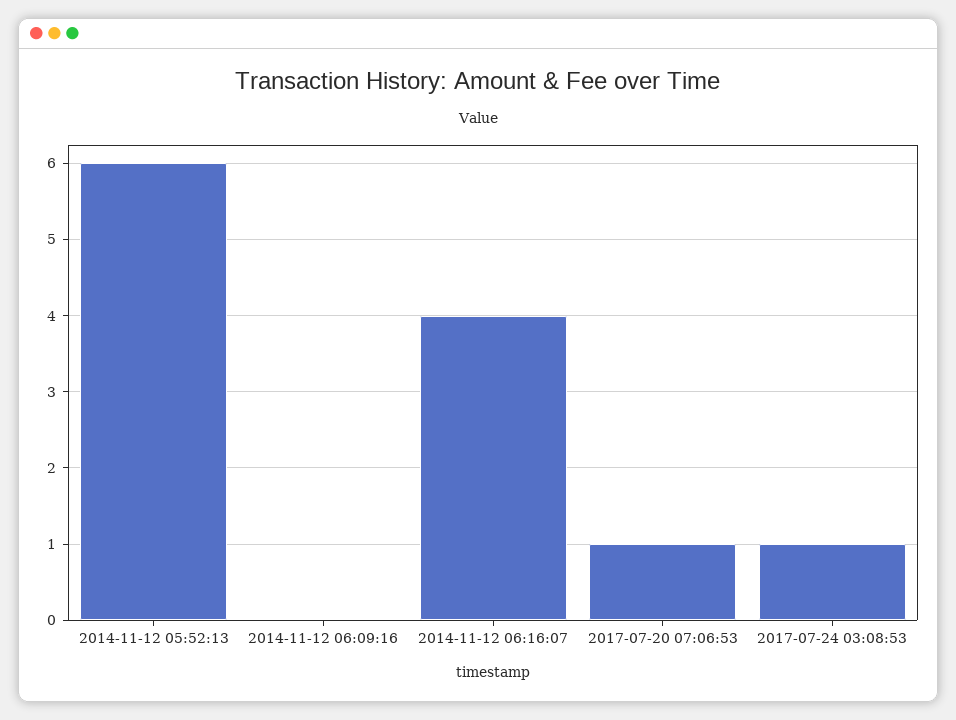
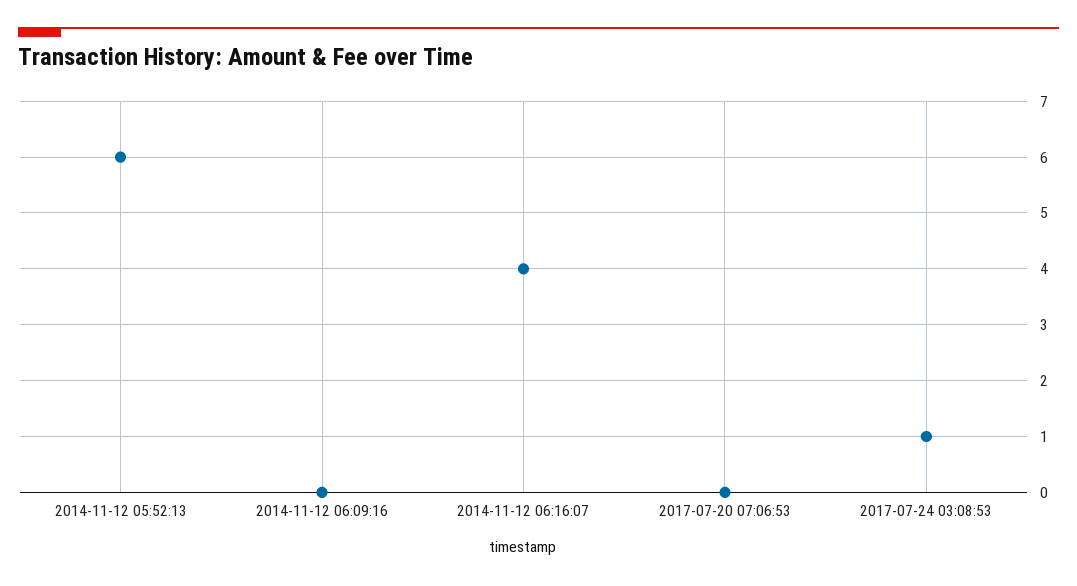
2017-07-20 07:06:53: 1 -> 0

